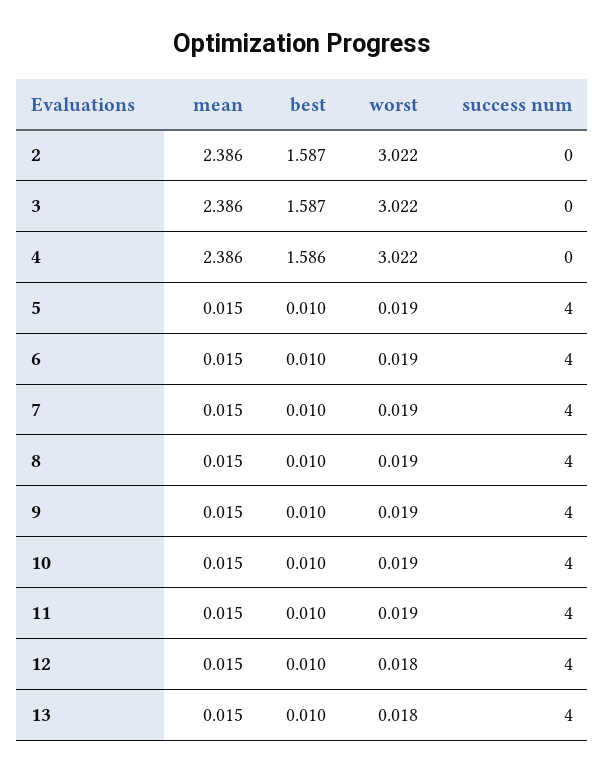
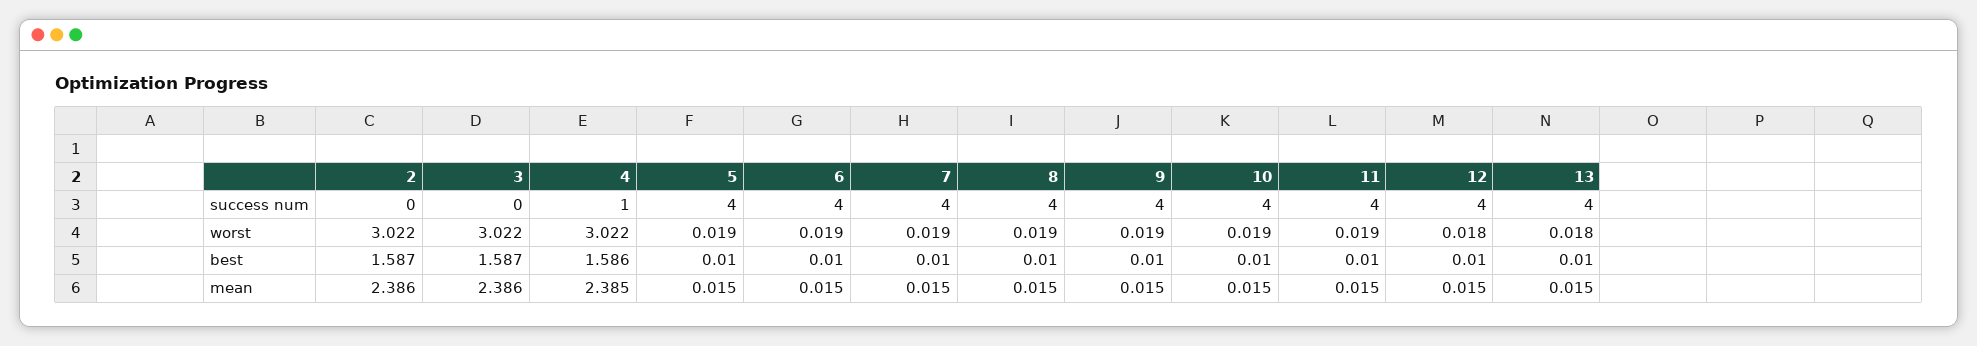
mean, 4: 2.386 -> 2.385
success num, 4: 0 -> 1

